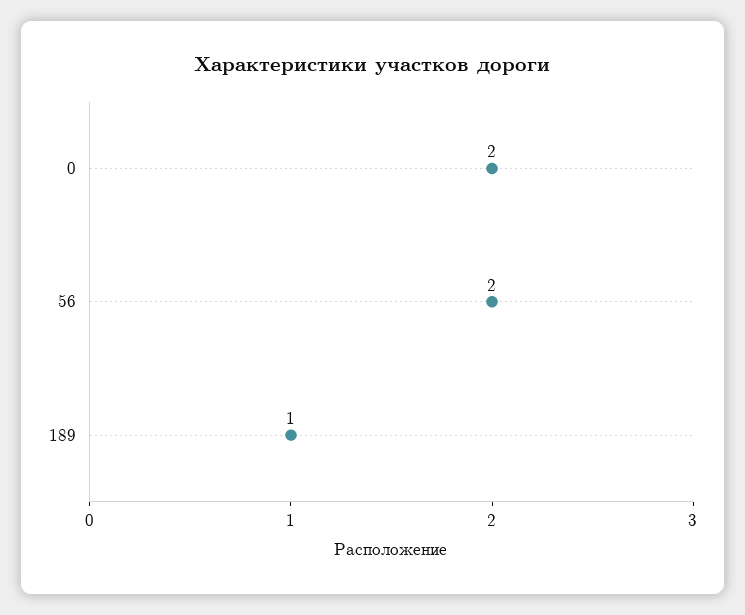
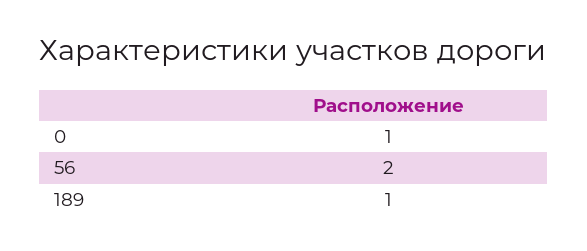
0: 2 -> 1

